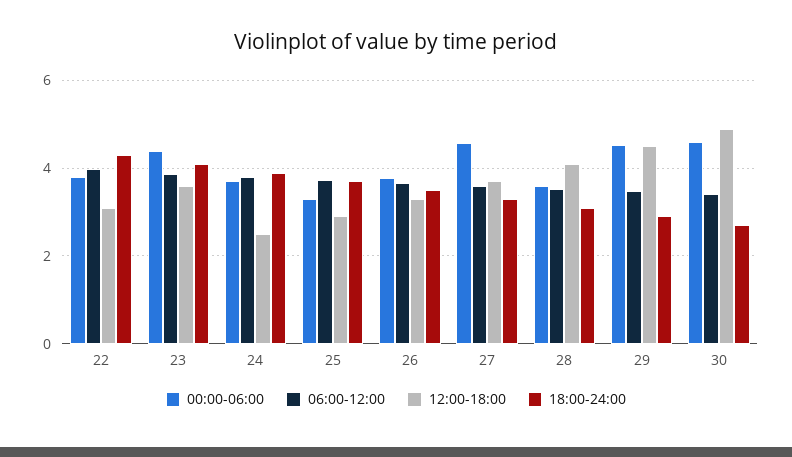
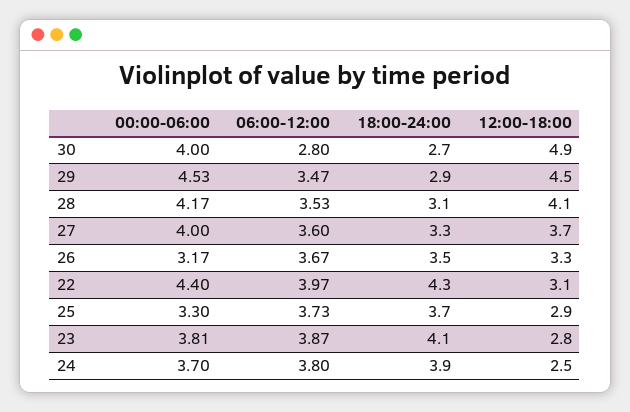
00:00-06:00, 22: 3.8 -> 4.4
00:00-06:00, 23: 4.4 -> 3.81
12:00-18:00, 23: 3.6 -> 2.8
00:00-06:00, 26: 3.8 -> 3.17
00:00-06:00, 27: 4.6 -> 4
00:00-06:00, 28: 3.6 -> 4.17
00:00-06:00, 30: 4.6 -> 4
06:00-12:00, 30: 3.4 -> 2.8

